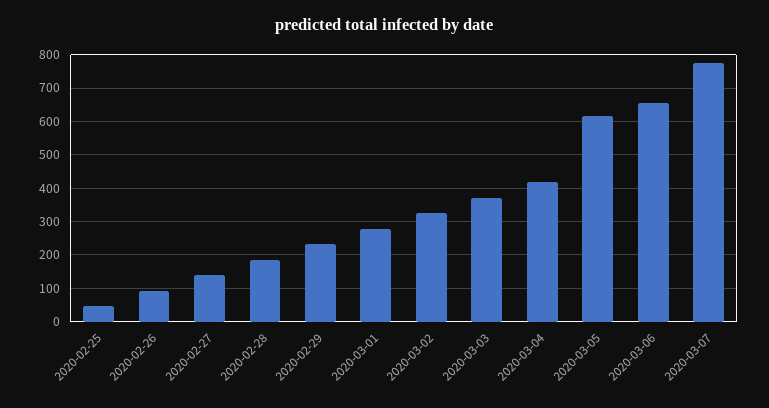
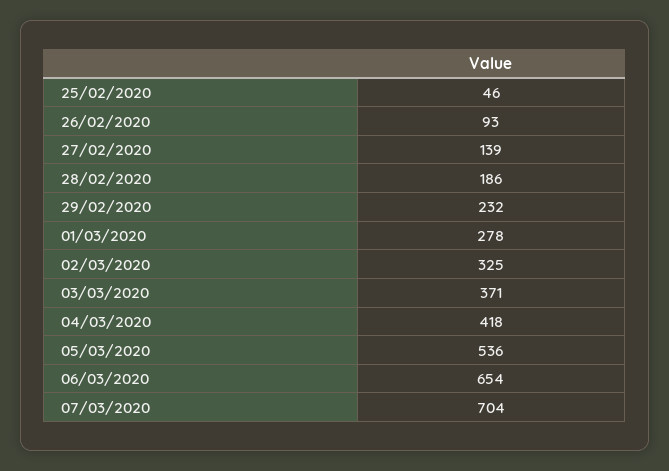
2020-03-05: 620 -> 536
2020-03-07: 780 -> 704

